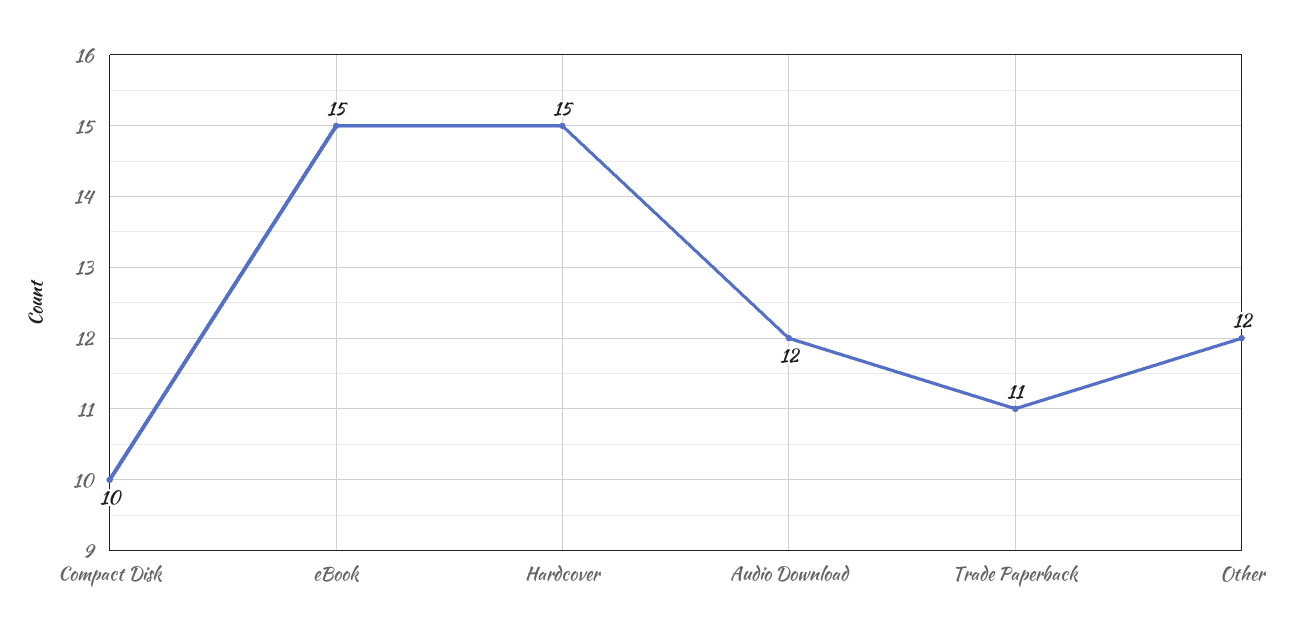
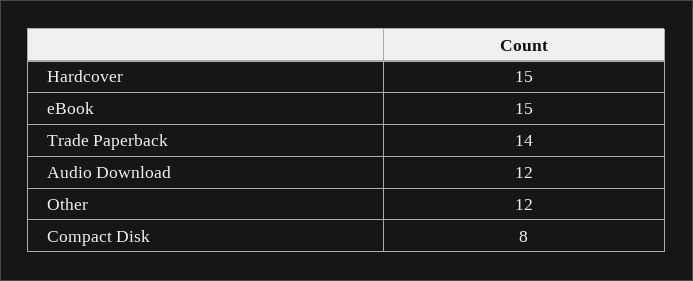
Compact Disk: 10 -> 8
Trade Paperback: 11 -> 14

